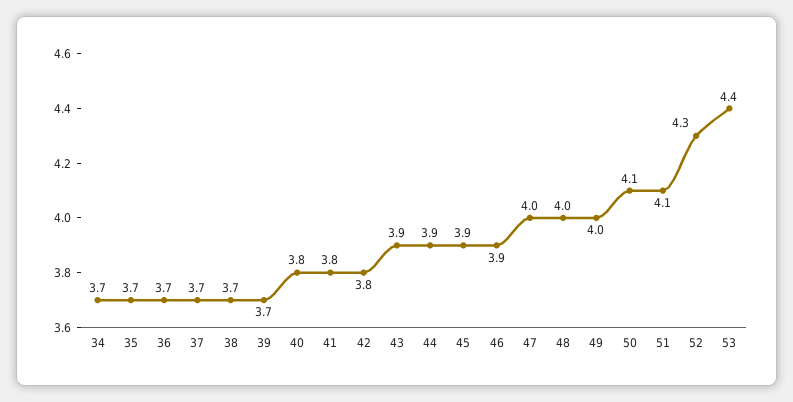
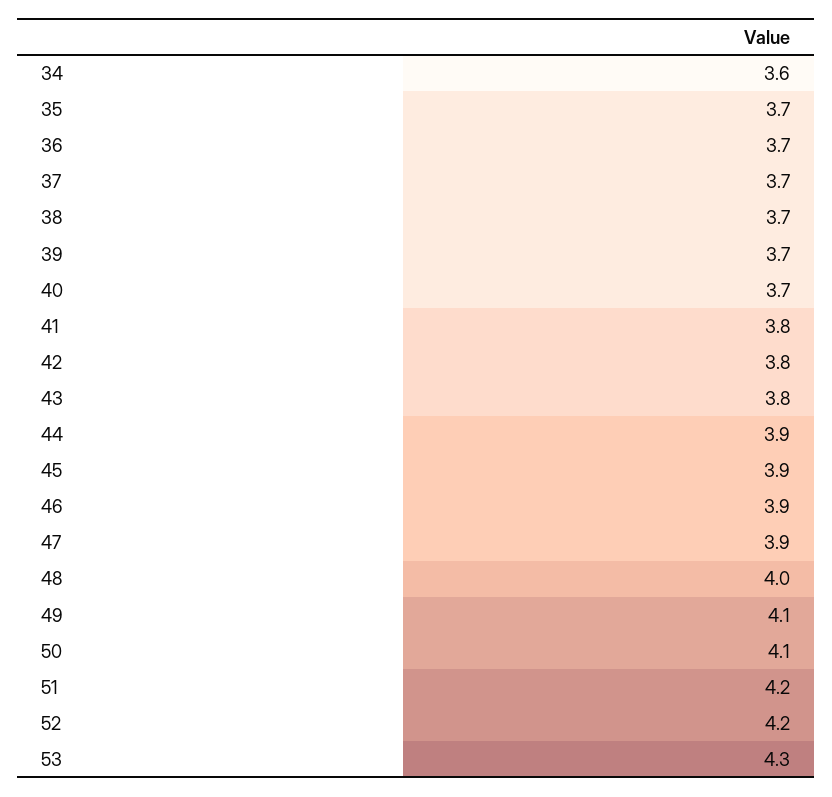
34: 3.7 -> 3.6
40: 3.8 -> 3.7
43: 3.9 -> 3.8
47: 4 -> 3.9
49: 4 -> 4.1
51: 4.1 -> 4.2
52: 4.3 -> 4.2
53: 4.4 -> 4.3

